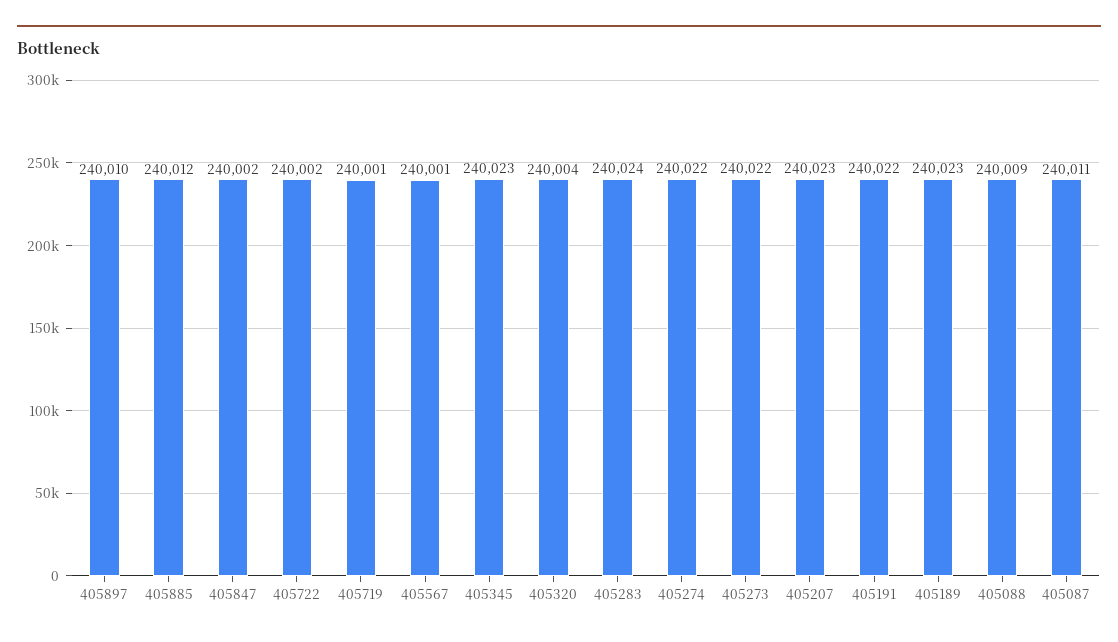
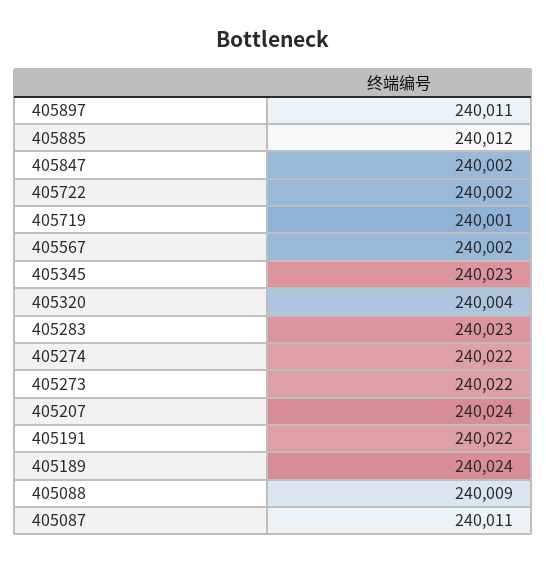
405897: 240010 -> 240011
405567: 240001 -> 240002
405283: 240024 -> 240023
405207: 240023 -> 240024
405189: 240023 -> 240024

